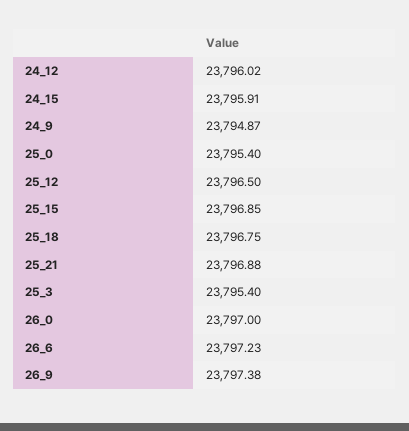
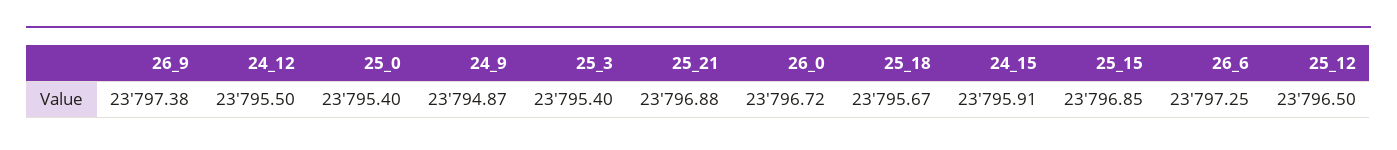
24_12: 23796.02 -> 23795.5
25_18: 23796.75 -> 23795.67
26_0: 23797 -> 23796.72
26_6: 23797.23 -> 23797.25

